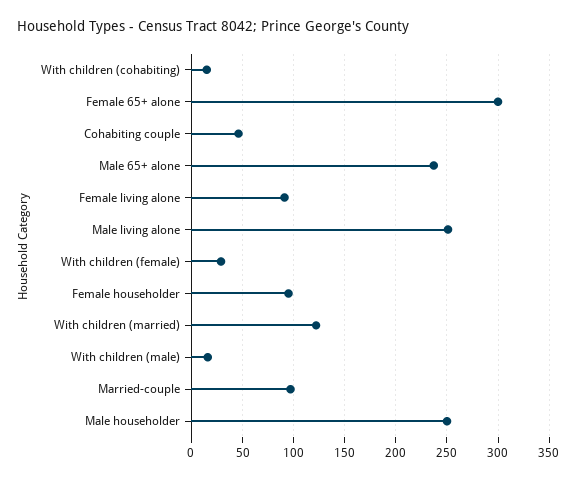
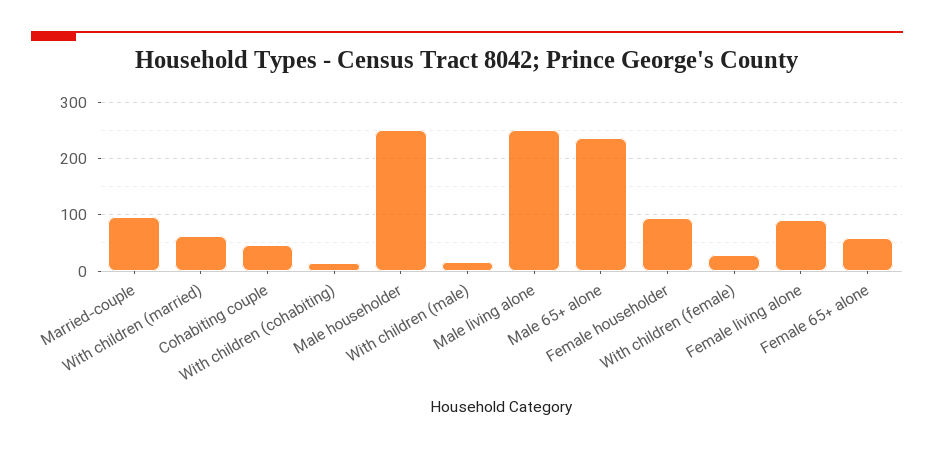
Female 65+ alone: 300 -> 60
With children (married): 120 -> 60

